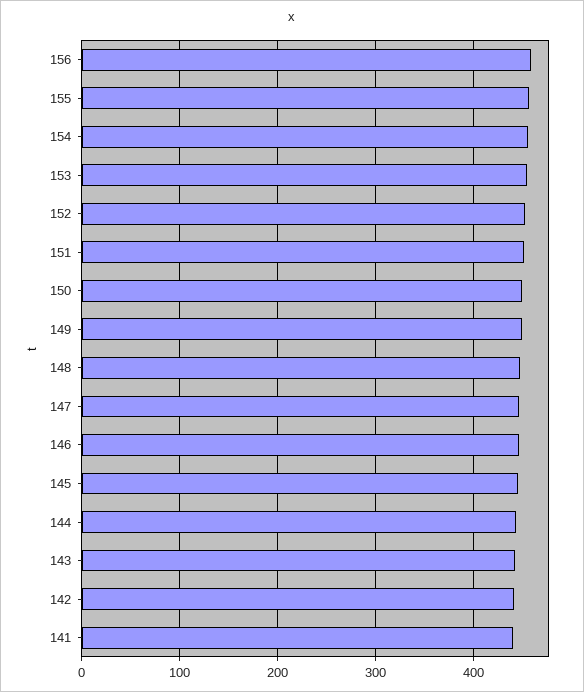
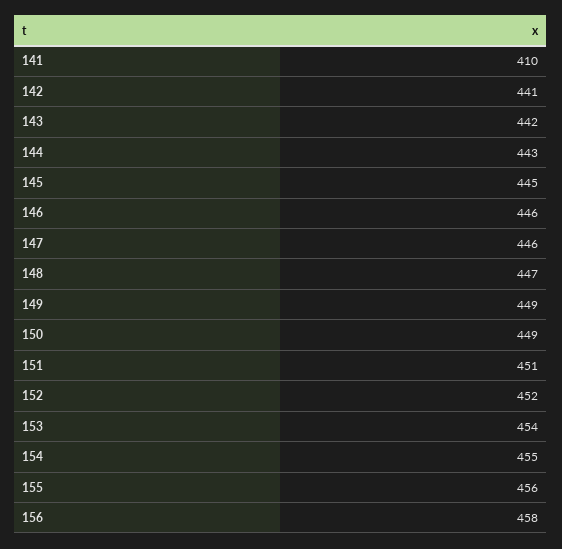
141: 440 -> 410

